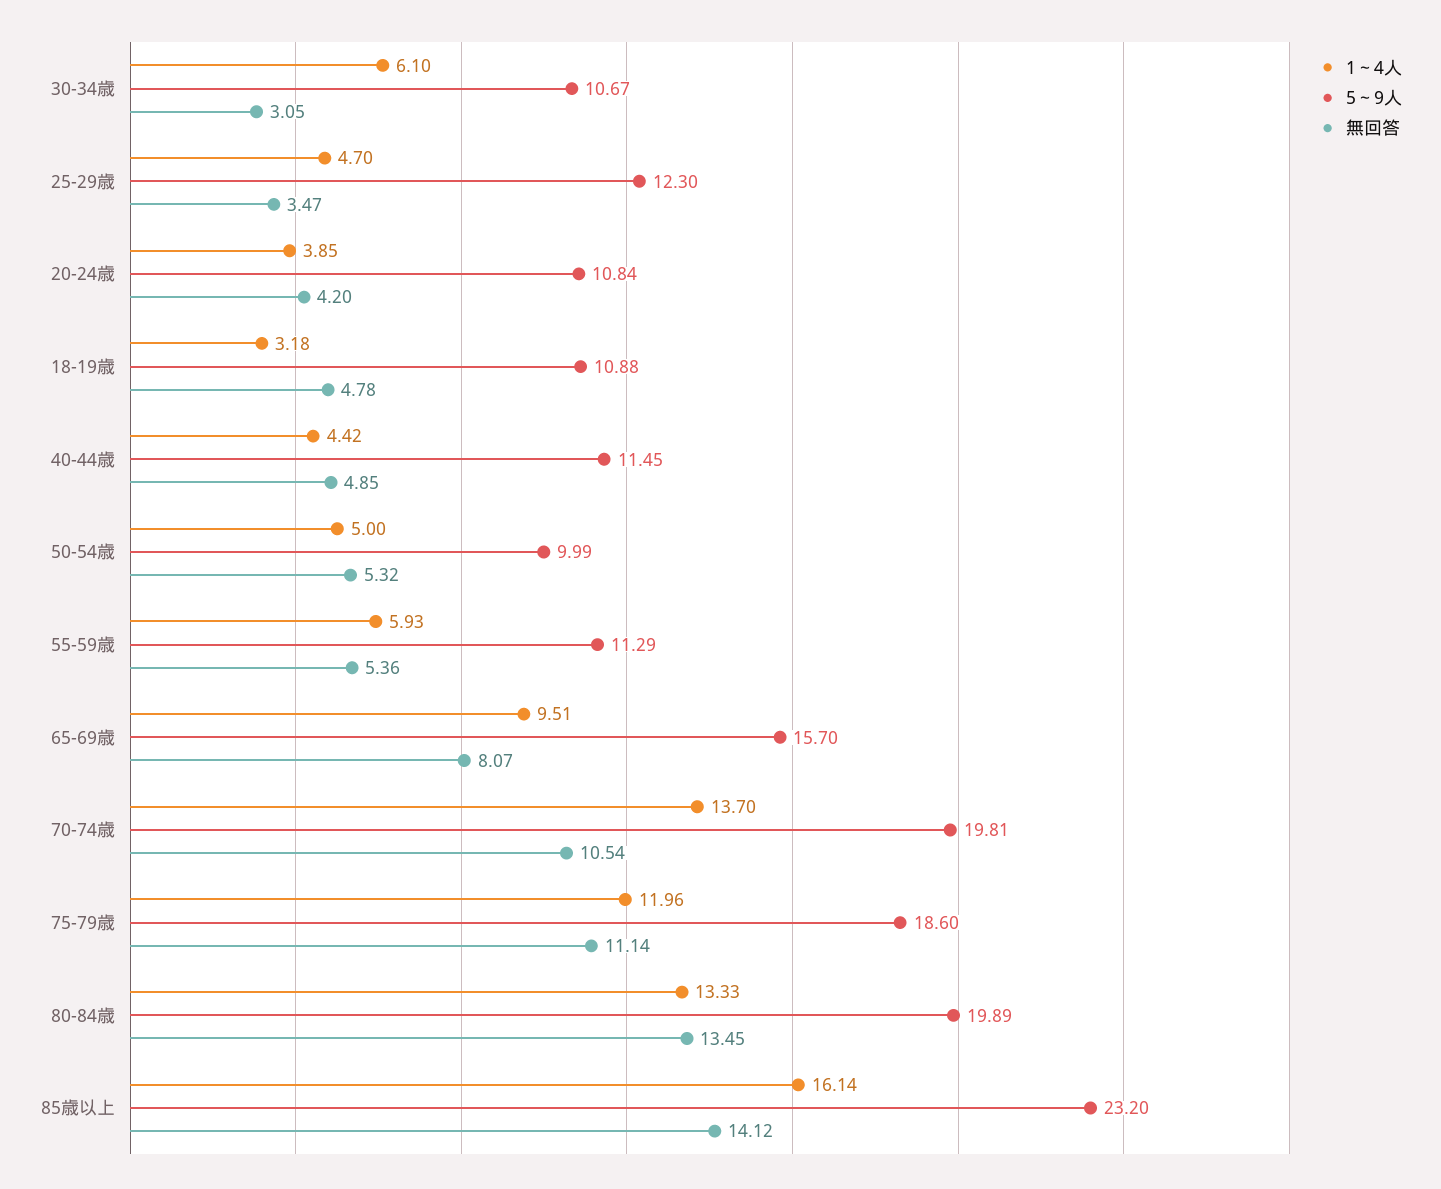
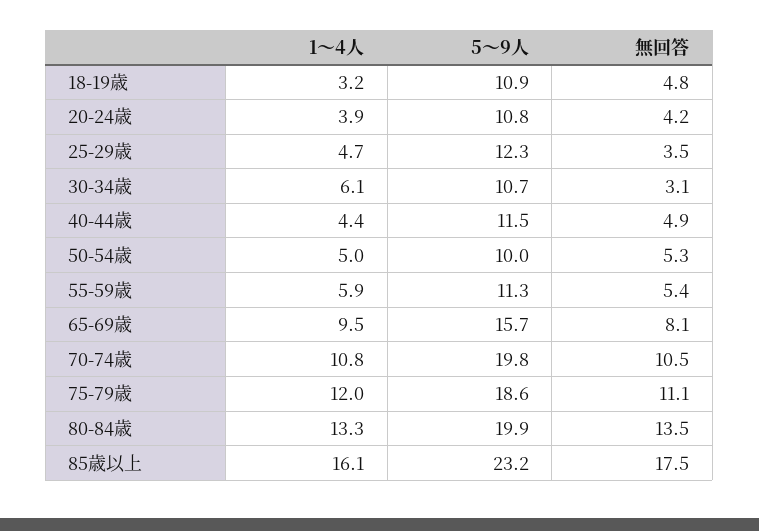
1～4人, 70-74歳: 13.7 -> 10.8
無回答, 85歳以上: 14.12 -> 17.5

